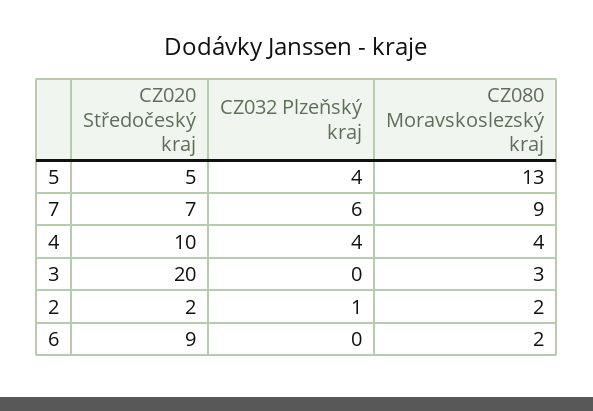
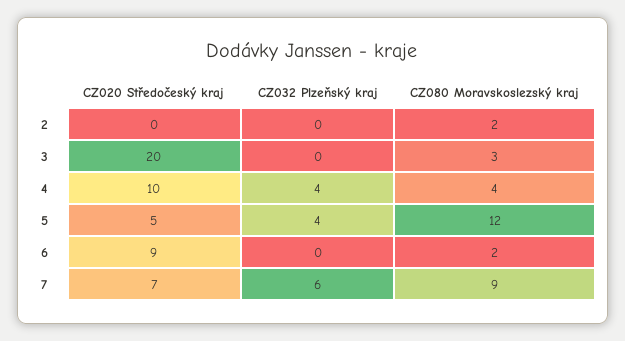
CZ080 Moravskoslezský kraj, 5: 13 -> 12
CZ020 Středočeský kraj, 2: 2 -> 0
CZ032 Plzeňský kraj, 2: 1 -> 0

